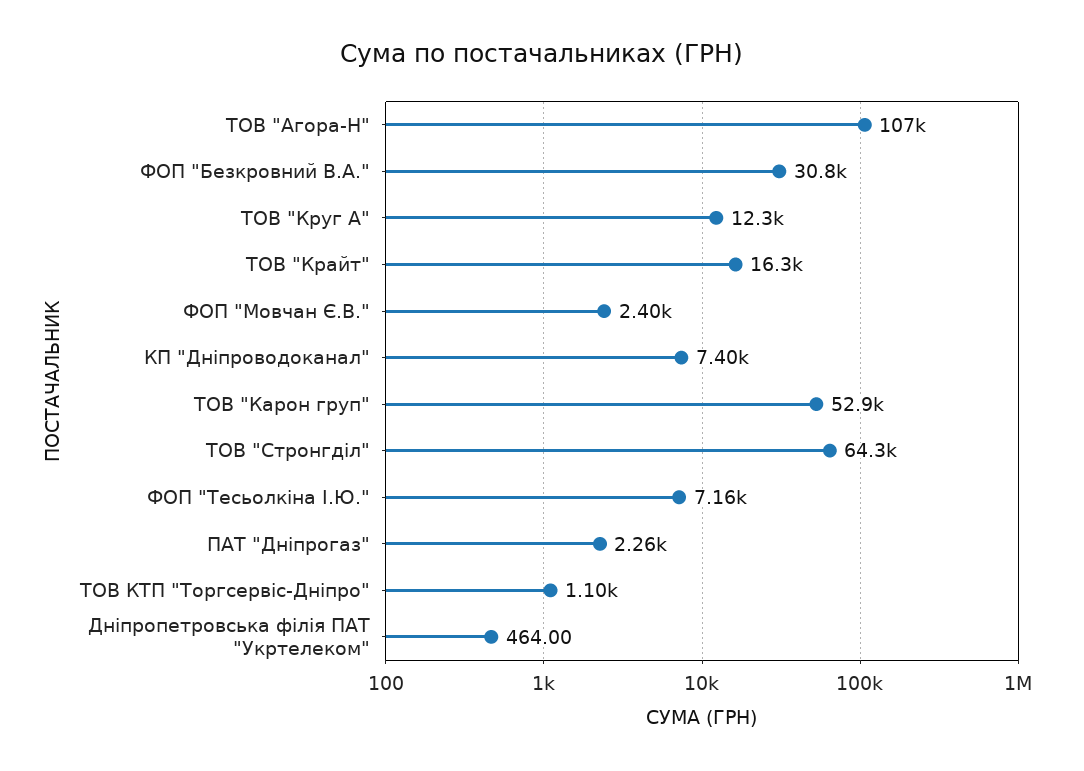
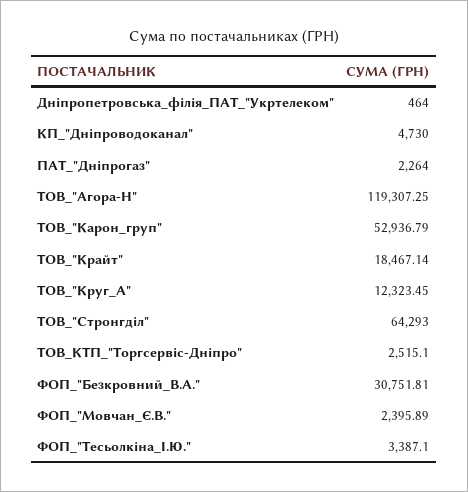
ТОВ "Агора-Н": 107000 -> 119307.25
ТОВ "Крайт": 16300 -> 18467.14
КП "Дніпроводоканал": 7400 -> 4730
ФОП "Тесьолкіна І.Ю.": 7160 -> 3387.1
ТОВ КТП "Торгсервіс-Дніпро": 1100 -> 2515.1

